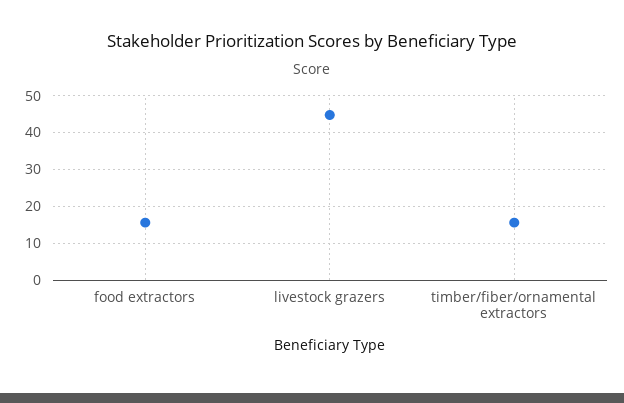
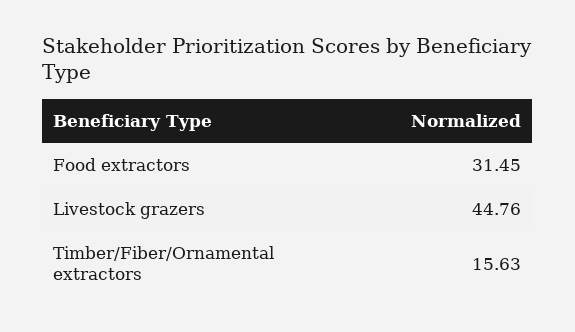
food extractors: 16 -> 31.45

